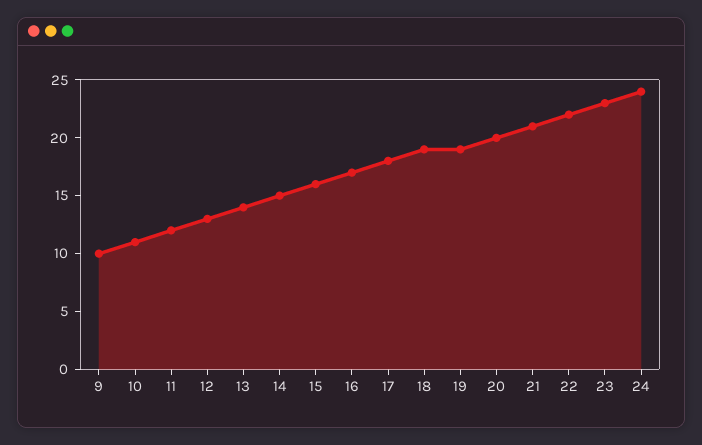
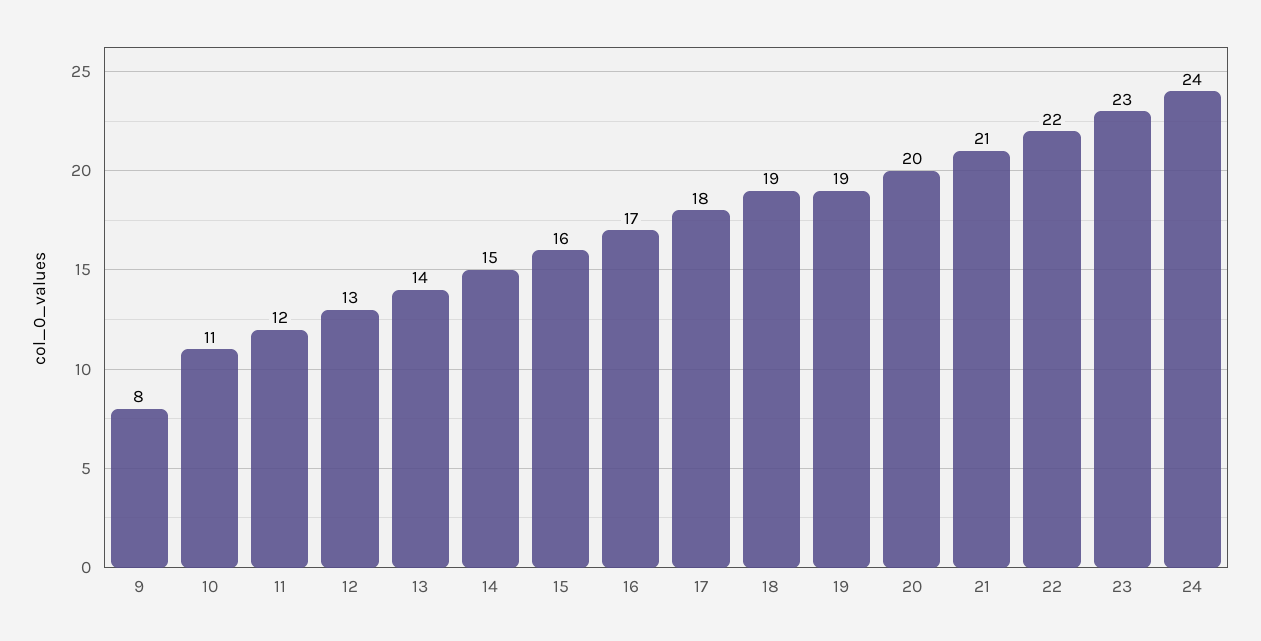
9: 10 -> 8

